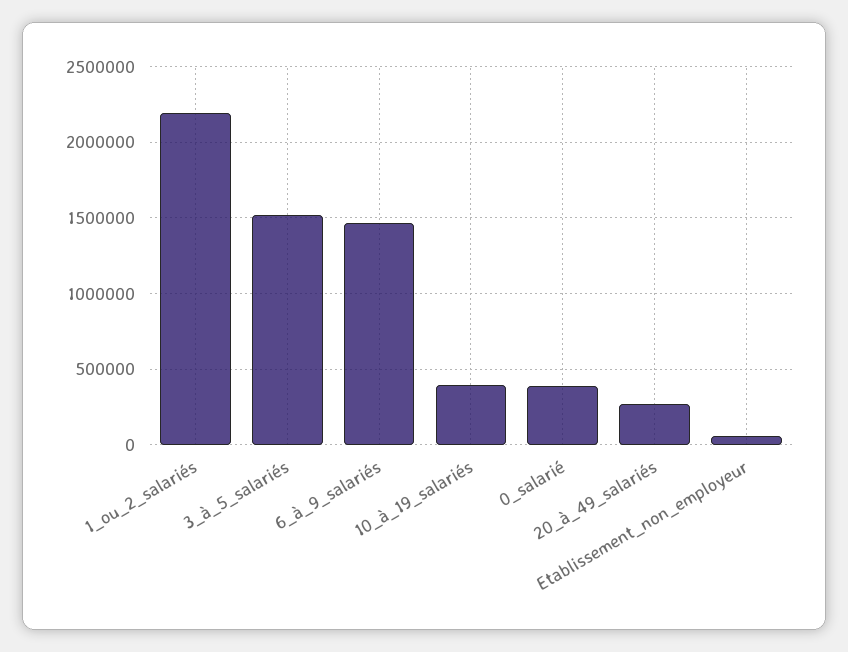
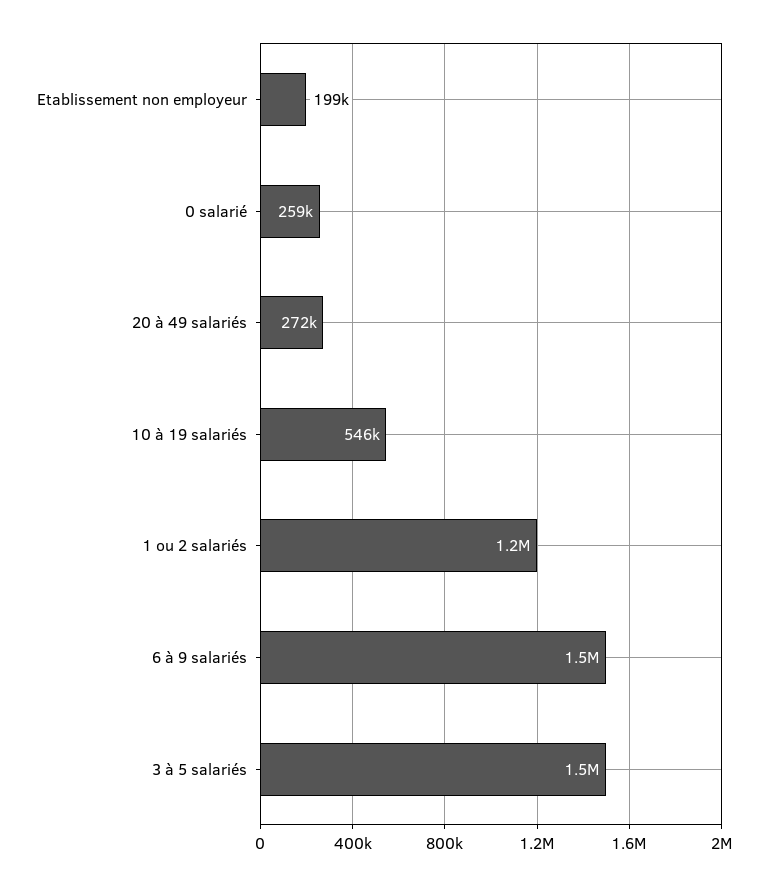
1_ou_2_salariés: 2200000 -> 1200000
10_à_19_salariés: 400000 -> 546000
0_salarié: 400000 -> 259000
Etablissement_non_employeur: 50000 -> 199000

